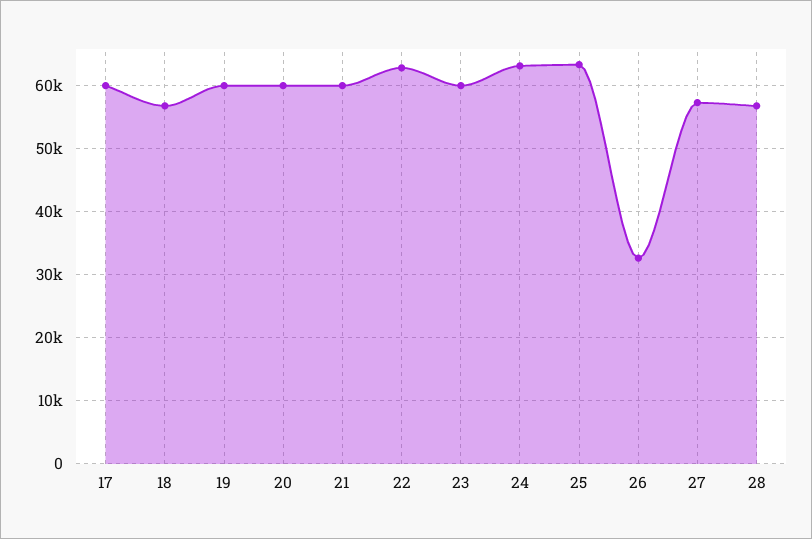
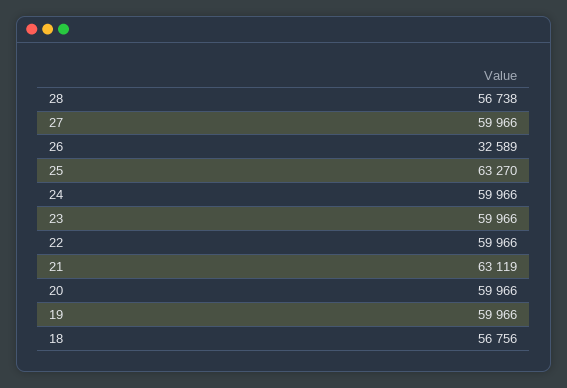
17: 60000 -> none
21: 60000 -> 63119
22: 63000 -> 59966
24: 63000 -> 59966
27: 57000 -> 59966

